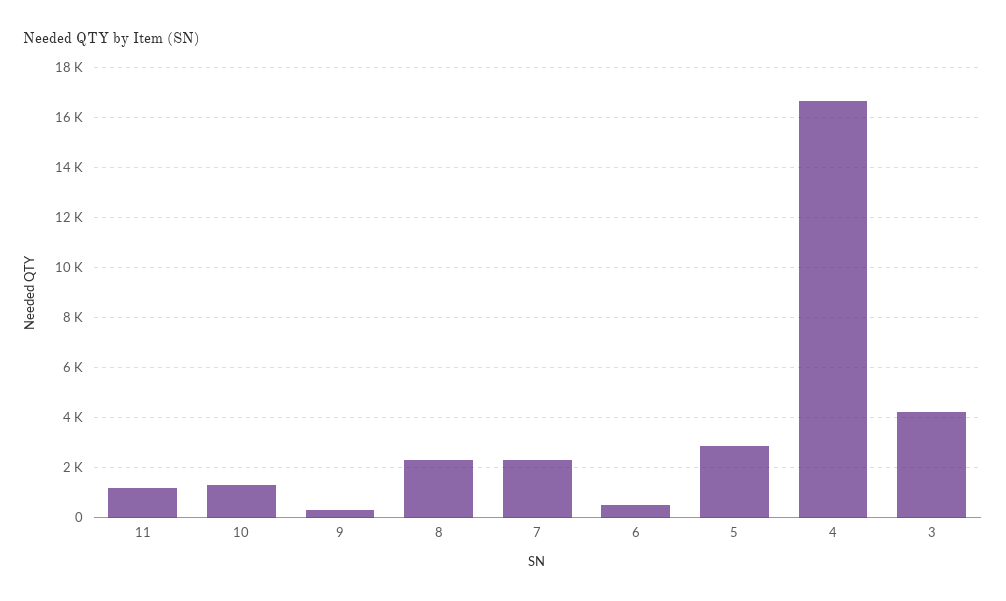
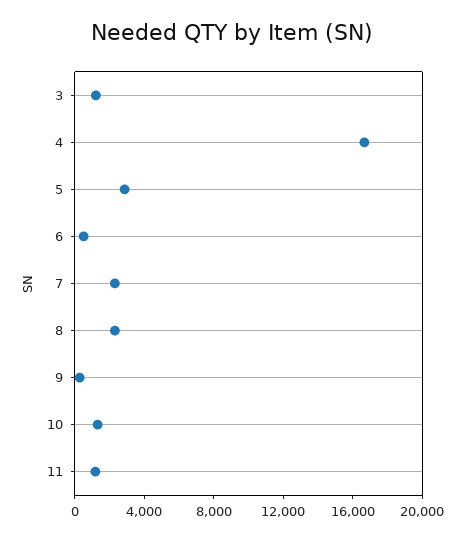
3: 4250 -> 1000

